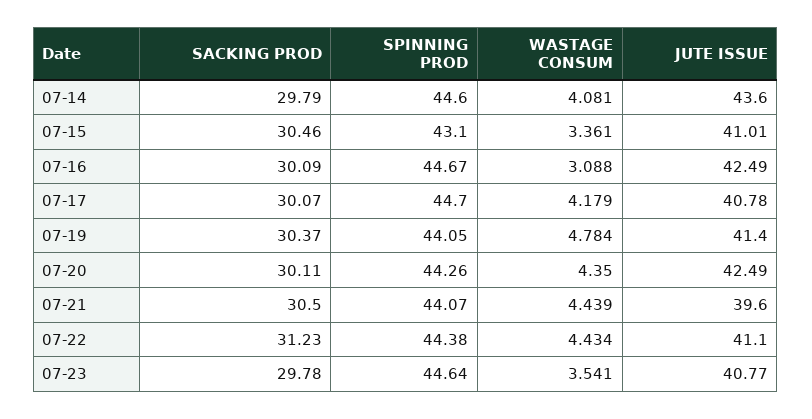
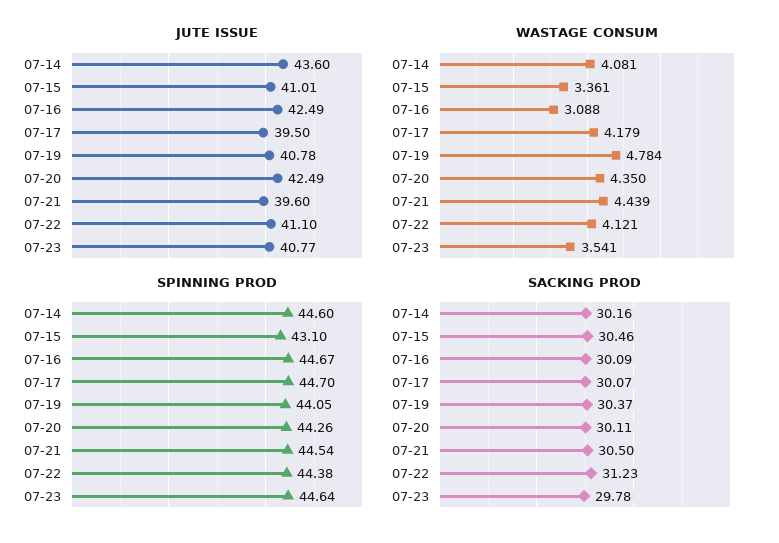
SACKING PROD, 07-14: 29.79 -> 30.16
JUTE ISSUE, 07-17: 40.78 -> 39.5
JUTE ISSUE, 07-19: 41.4 -> 40.78
SPINNING PROD, 07-21: 44.07 -> 44.54
WASTAGE CONSUM, 07-22: 4.434 -> 4.121

